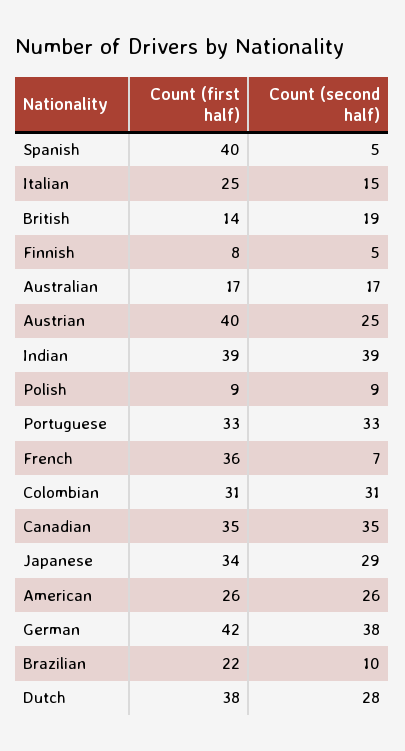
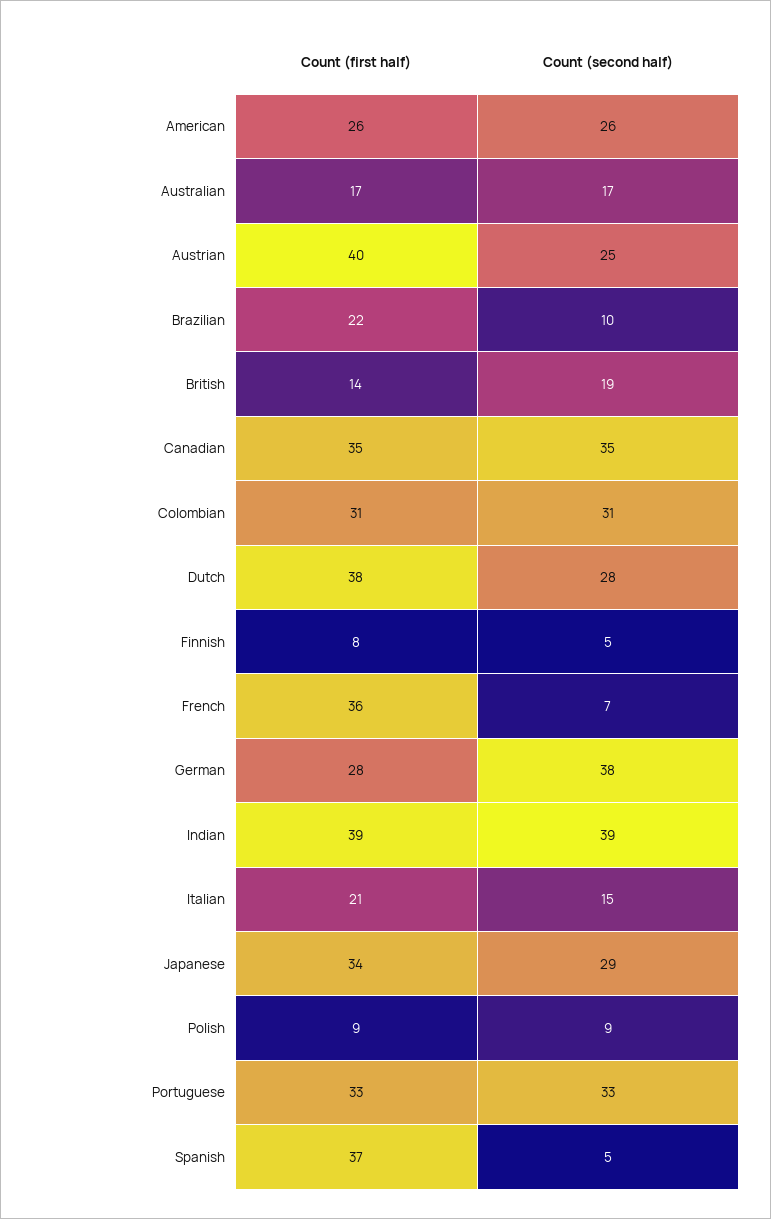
Count (first half), Spanish: 40 -> 37
Count (first half), Italian: 25 -> 21
Count (first half), German: 42 -> 28

